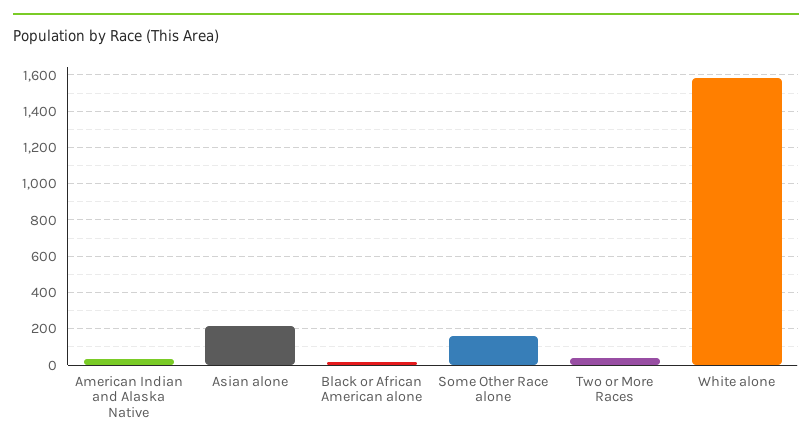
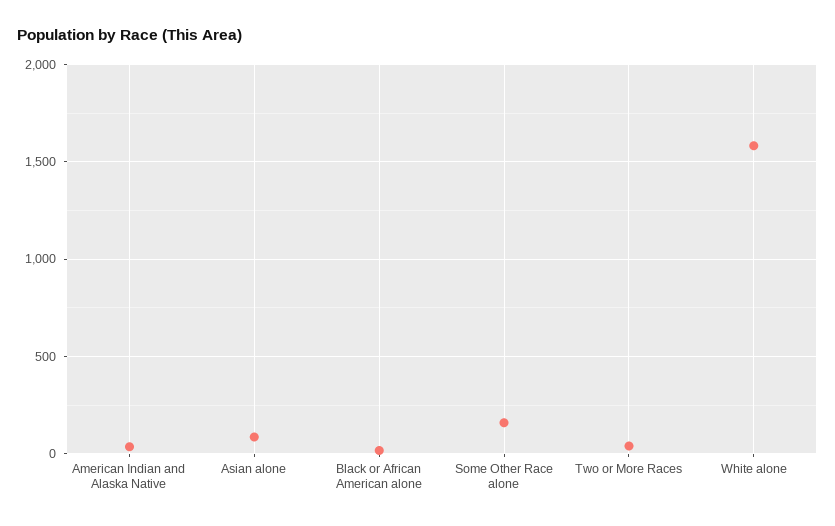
Asian alone: 200 -> 100

